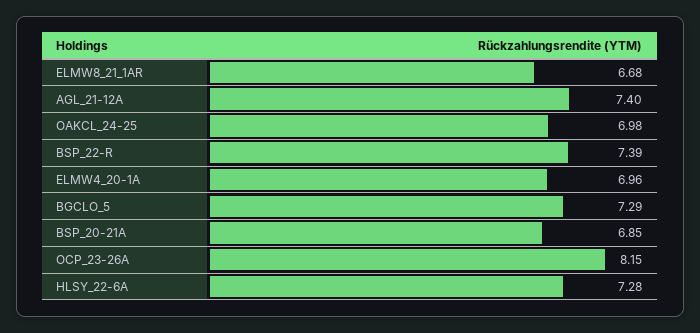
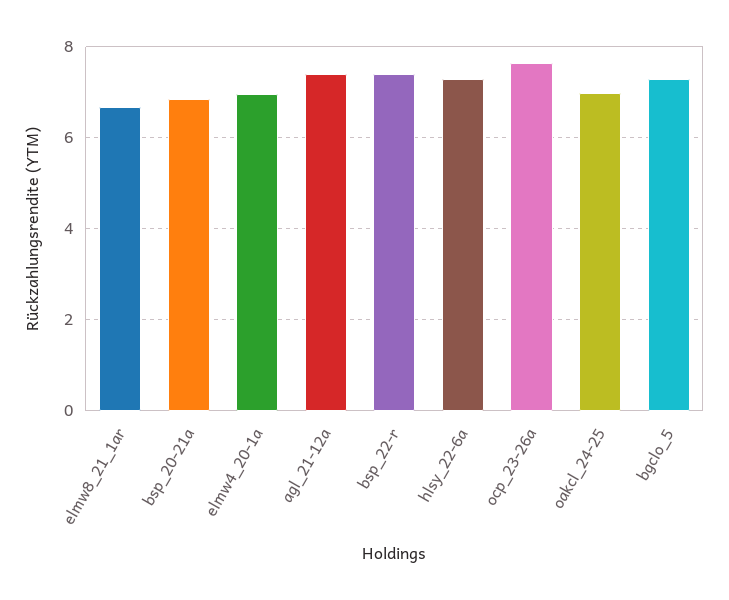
OCP_23-26A: 8.15 -> 7.6

